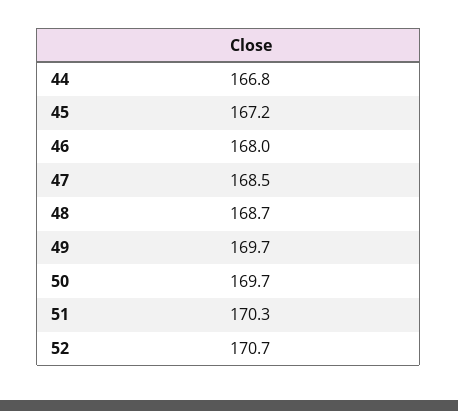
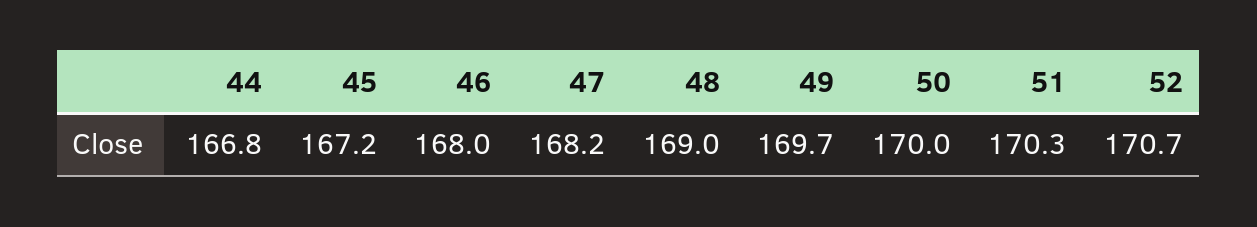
47: 168.5 -> 168.2
48: 168.7 -> 169
50: 169.7 -> 170

